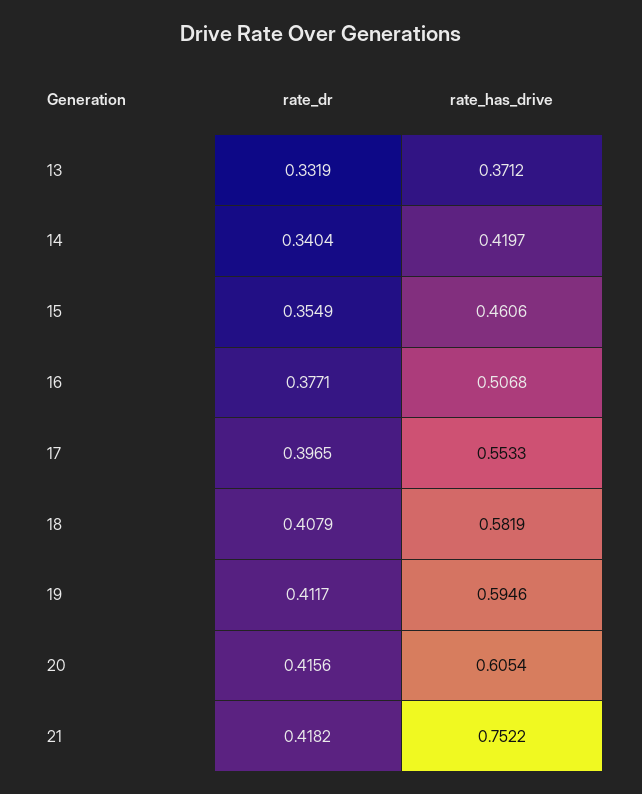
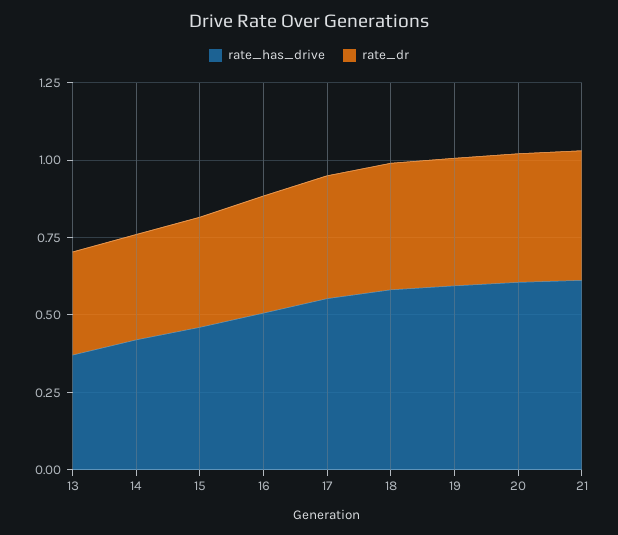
rate_has_drive, 21: 0.7522 -> 0.6

